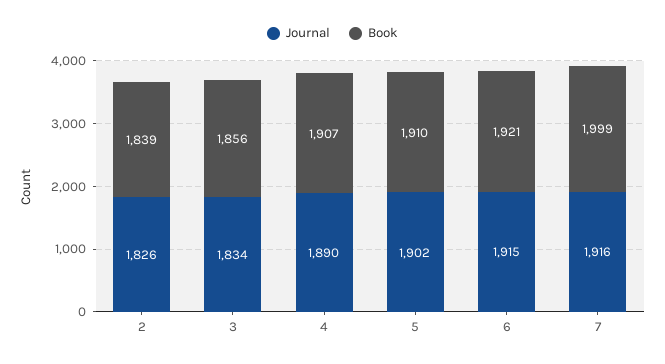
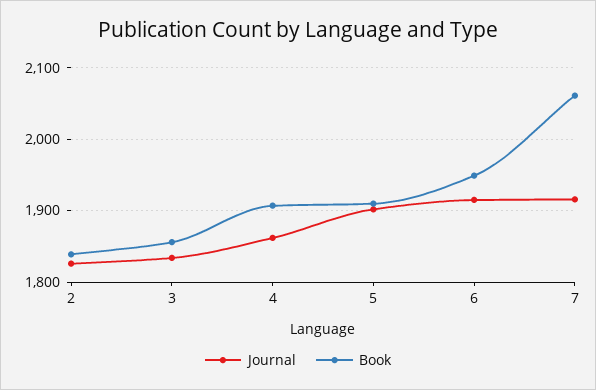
Journal, 4: 1890 -> 1860
Book, 6: 1921 -> 1950
Book, 7: 1999 -> 2060

